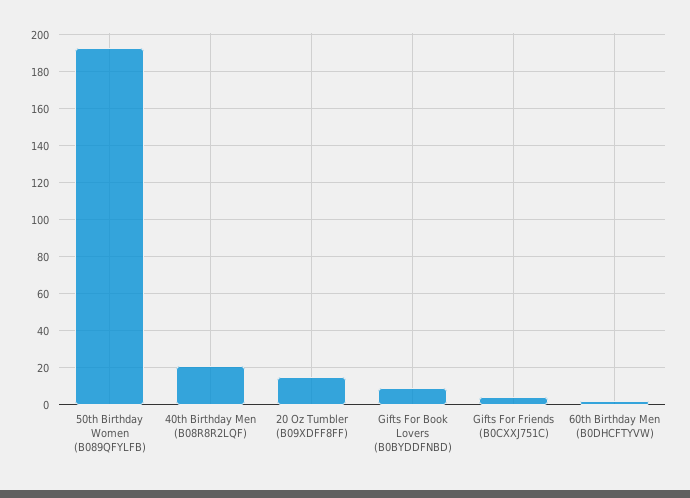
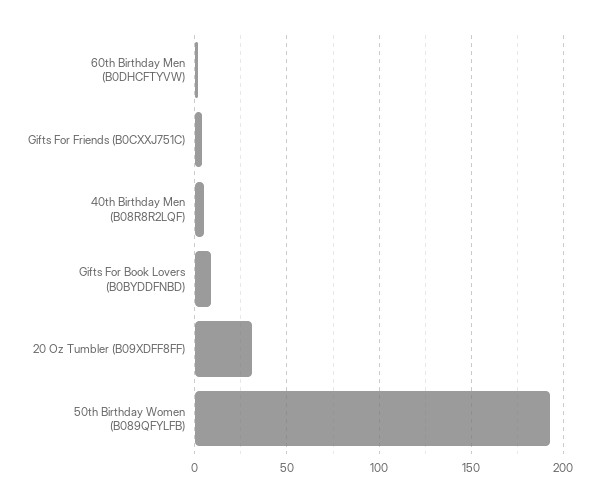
40th Birthday Men (B08R8R2LQF): 20 -> 5
20 Oz Tumbler (B09XDFF8FF): 15 -> 30

